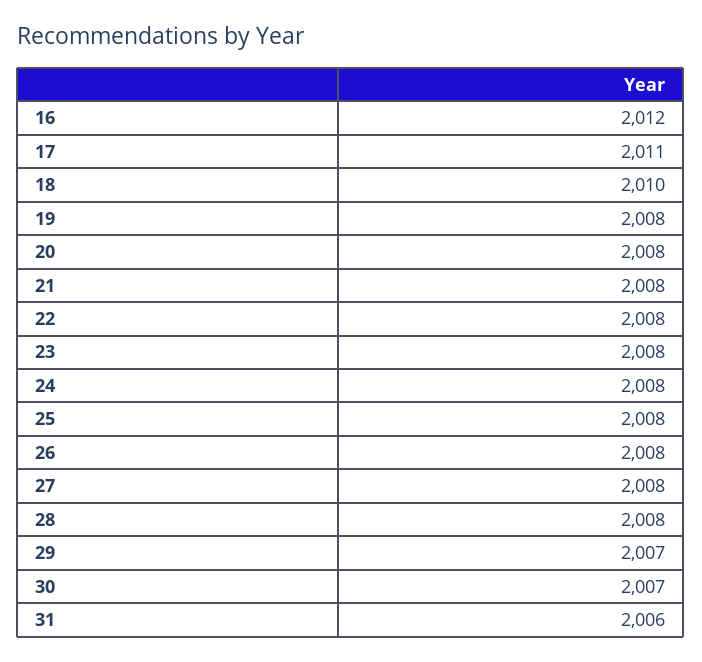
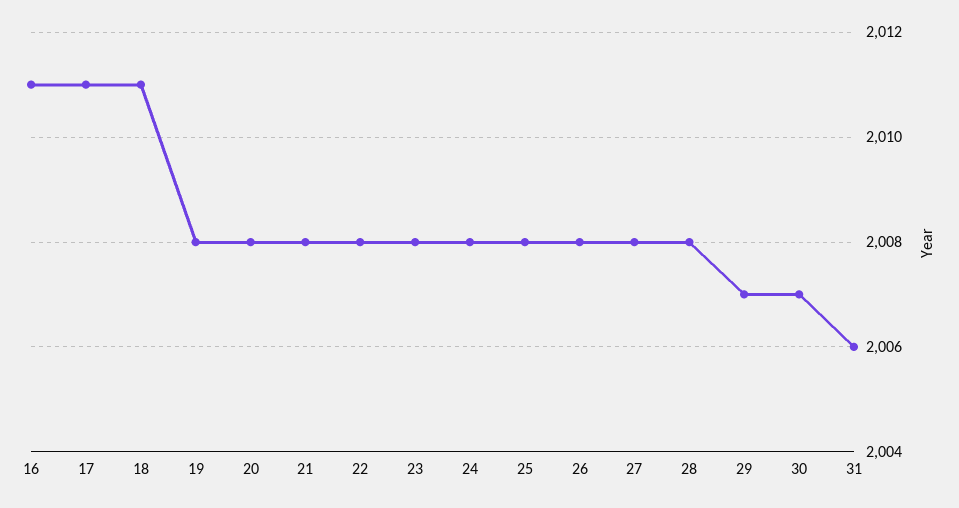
16: 2012 -> 2011
18: 2010 -> 2011

